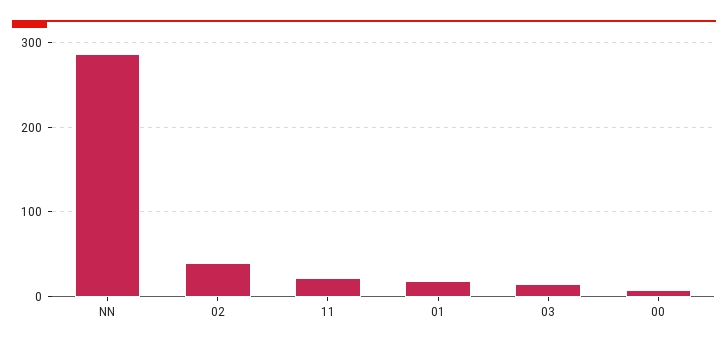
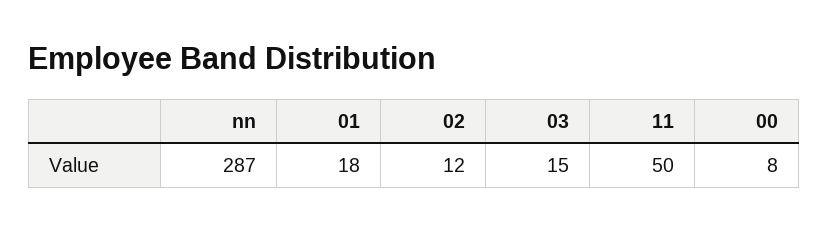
02: 40 -> 12
11: 20 -> 50

